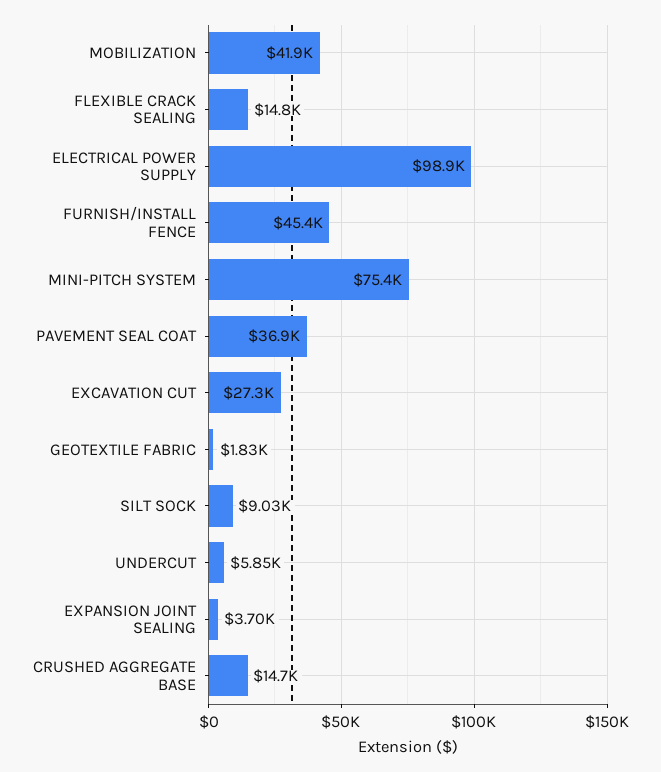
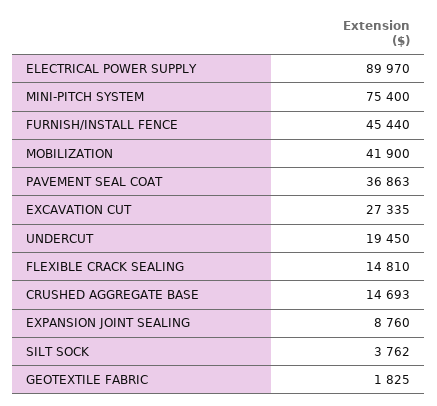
ELECTRICAL POWER SUPPLY: 98900 -> 89970
SILT SOCK: 9030 -> 3762
UNDERCUT: 5850 -> 19450
EXPANSION JOINT SEALING: 3700 -> 8760

